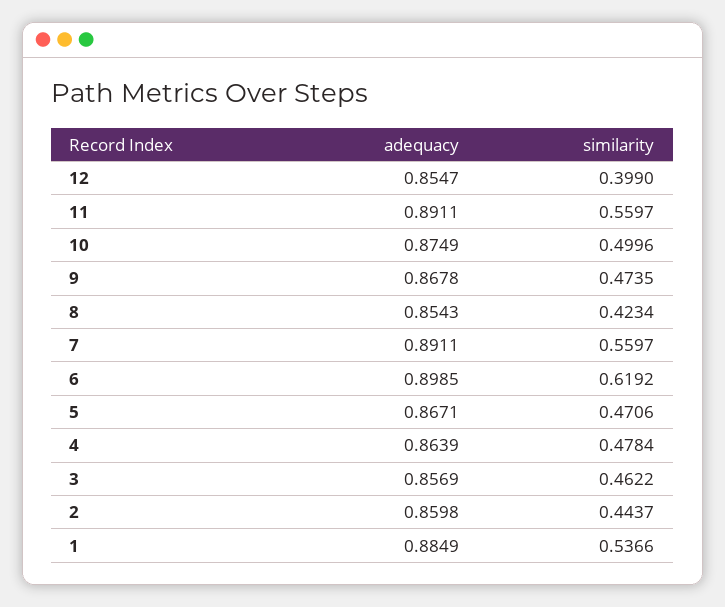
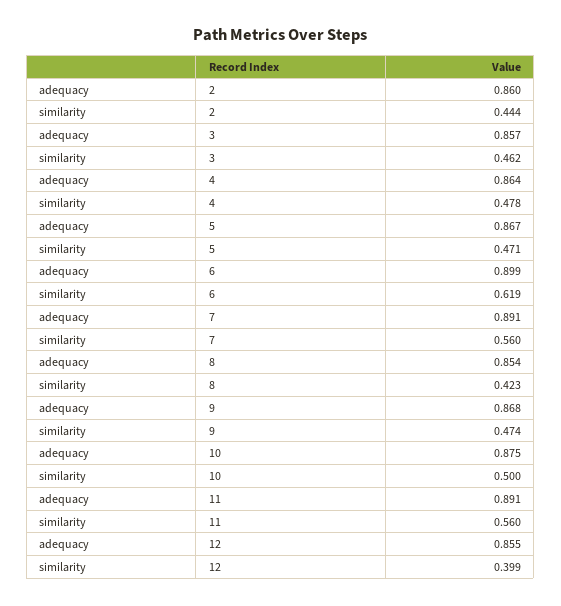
adequacy, 1: 0.8849 -> none
similarity, 1: 0.5366 -> none

